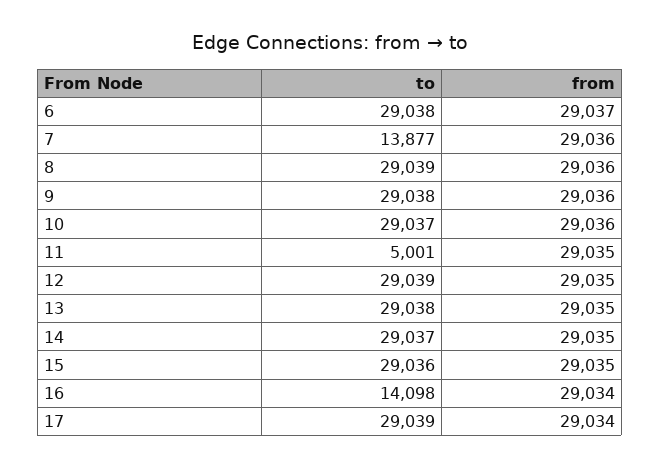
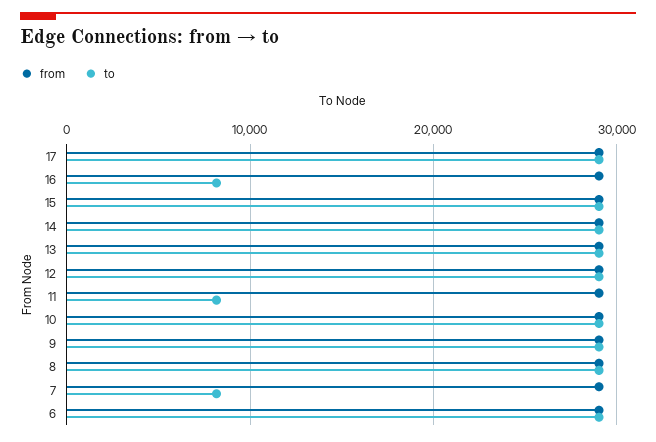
to, 7: 13877 -> 8000
to, 11: 5001 -> 8000
to, 16: 14098 -> 8000

